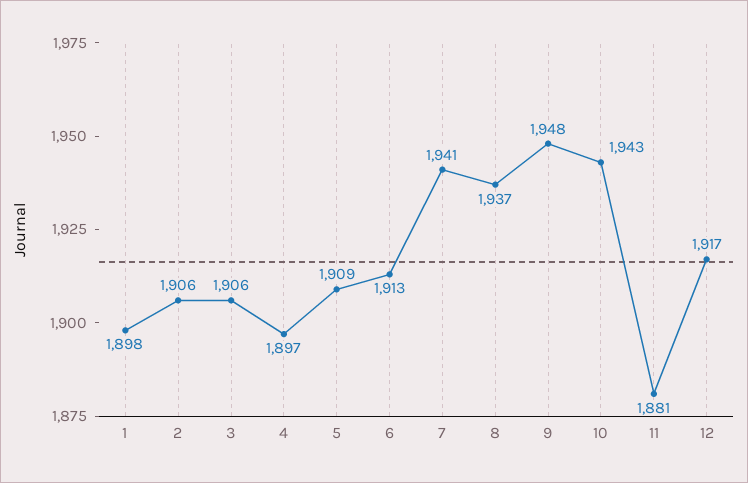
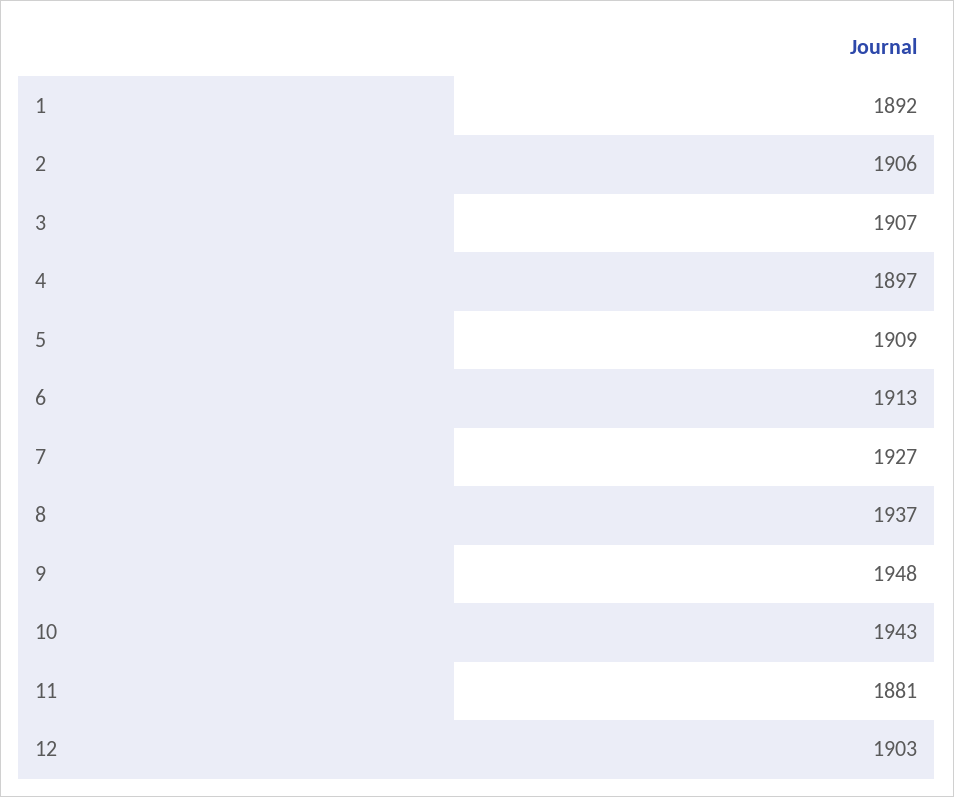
1: 1898 -> 1892
3: 1906 -> 1907
7: 1941 -> 1927
12: 1917 -> 1903

